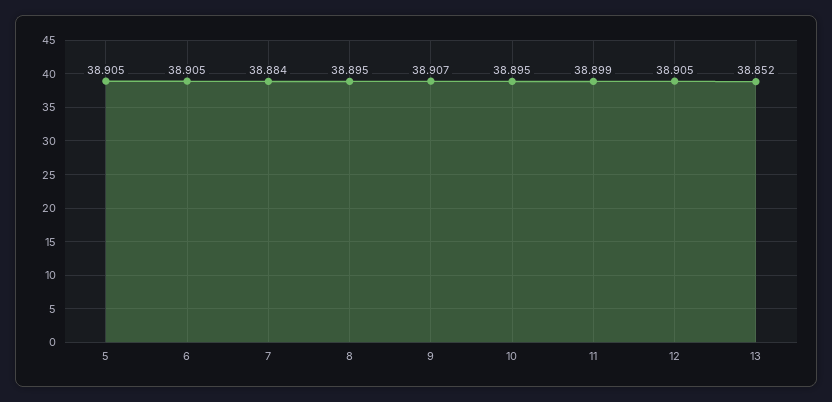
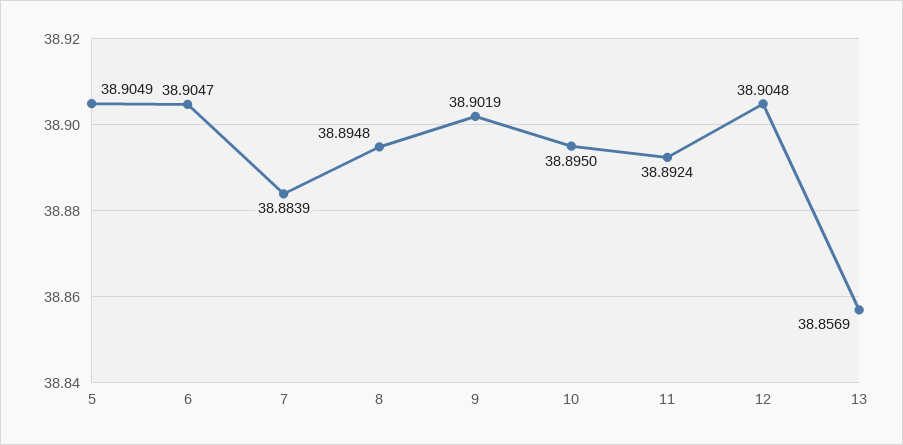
9: 38.907 -> 38.9019
11: 38.899 -> 38.8924
13: 38.852 -> 38.8569

